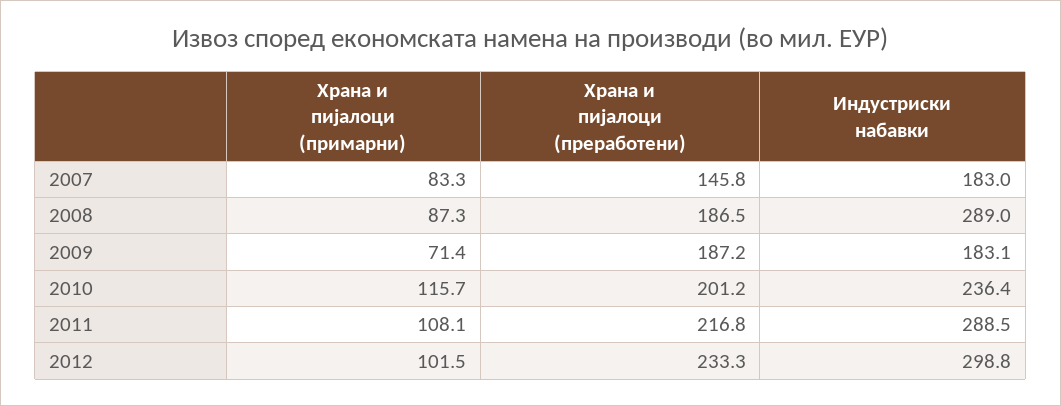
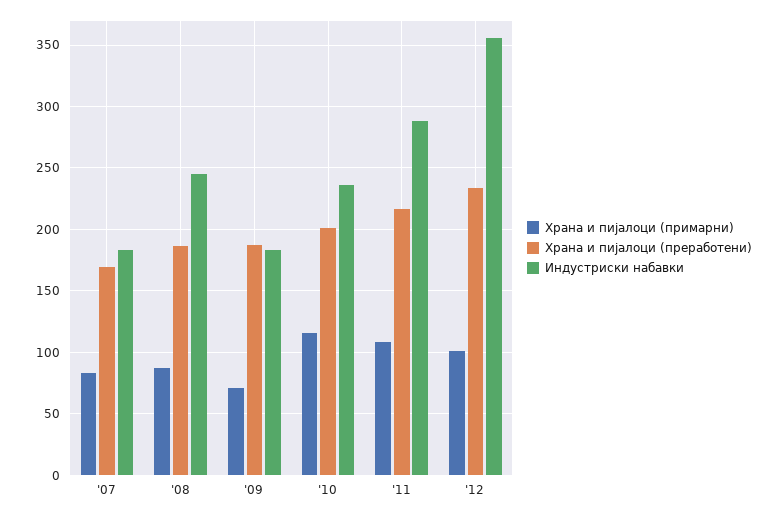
Храна и пијалоци (преработени), 2007: 145.8 -> 170
Индустриски набавки, 2008: 289 -> 245
Индустриски набавки, 2012: 298.8 -> 355

